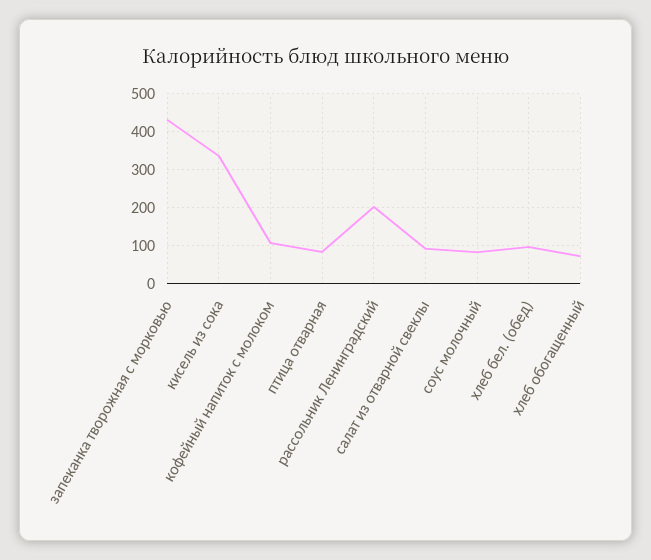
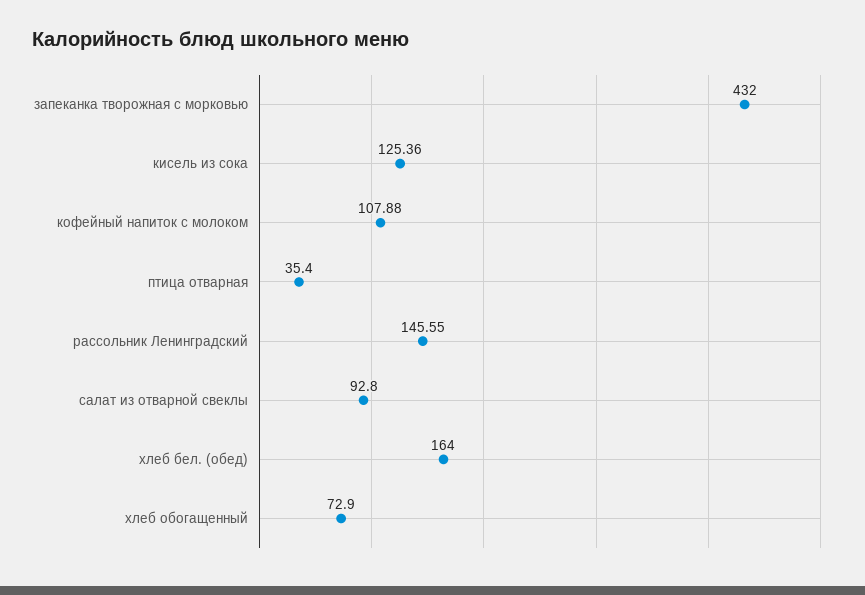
кисель из сока: 340 -> 125.36
птица отварная: 80 -> 35.4
рассольник Ленинградский: 200 -> 145.55
соус молочный: 80 -> none
хлеб бел. (обед): 100 -> 164

